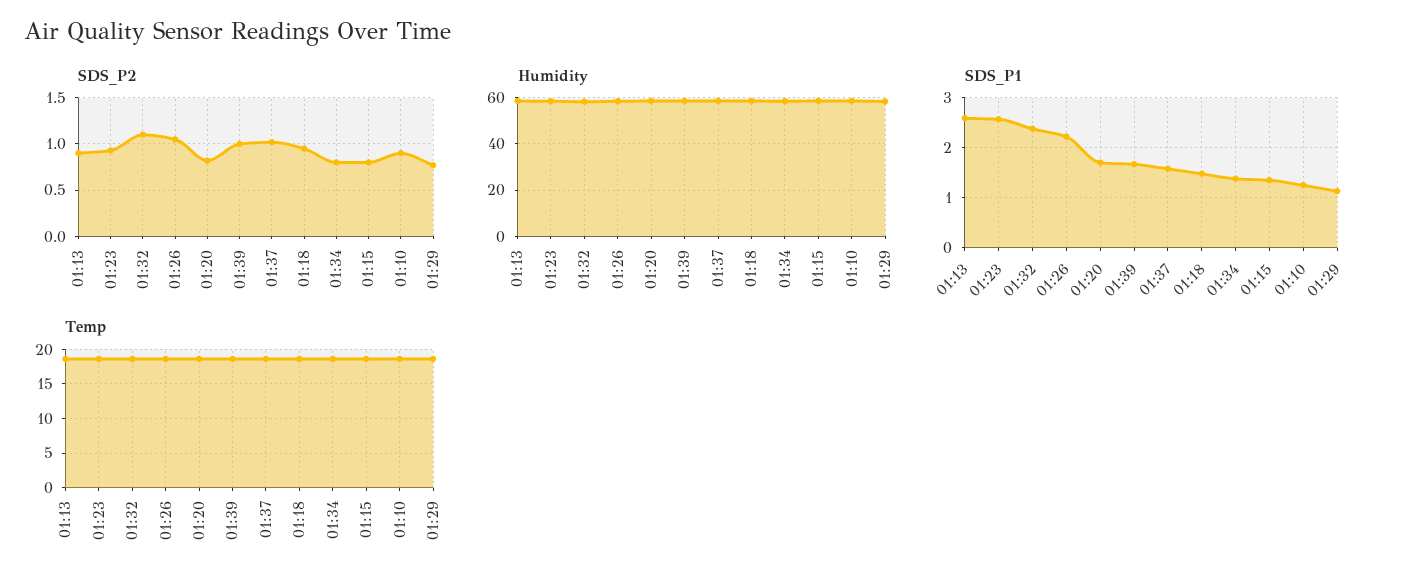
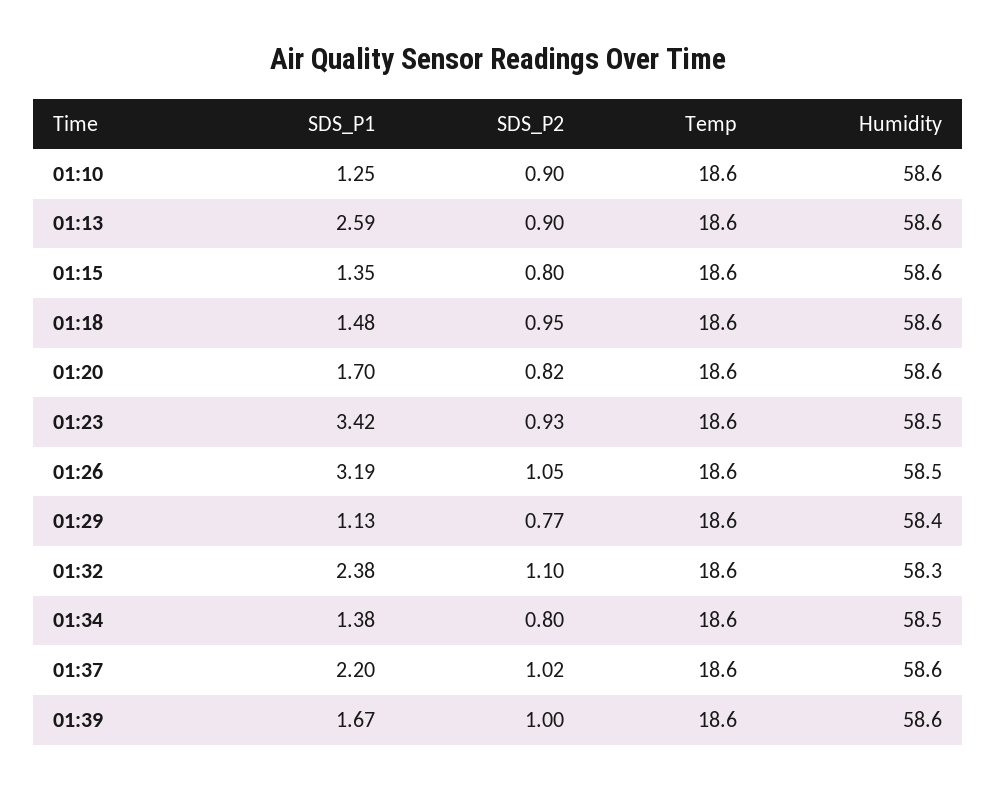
SDS_P1, 01:23: 2.6 -> 3.42
SDS_P1, 01:26: 2.2 -> 3.19
SDS_P1, 01:37: 1.6 -> 2.2

